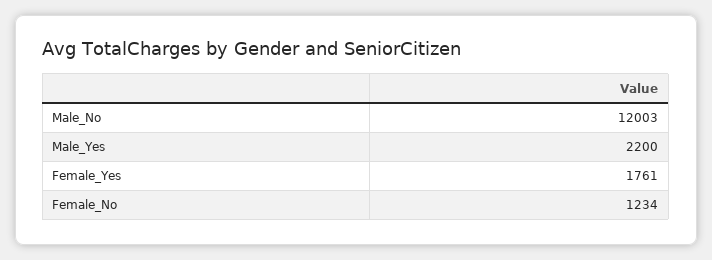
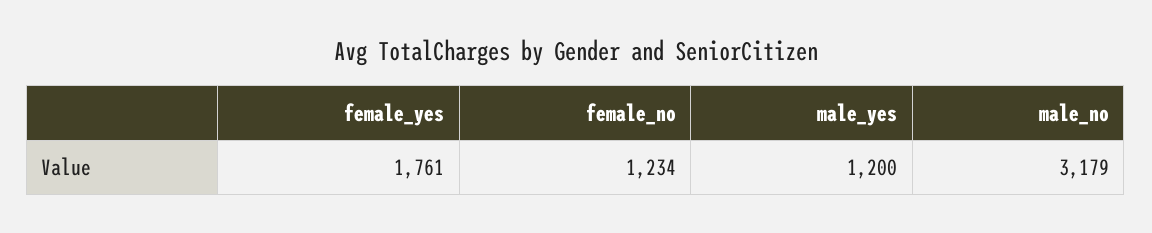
Male_No: 12003 -> 3179
Male_Yes: 2200 -> 1200

